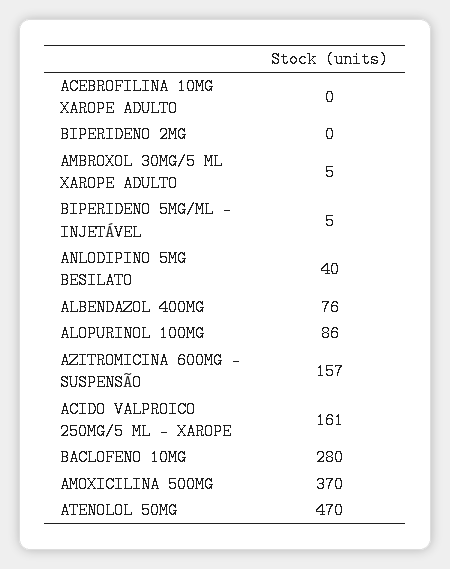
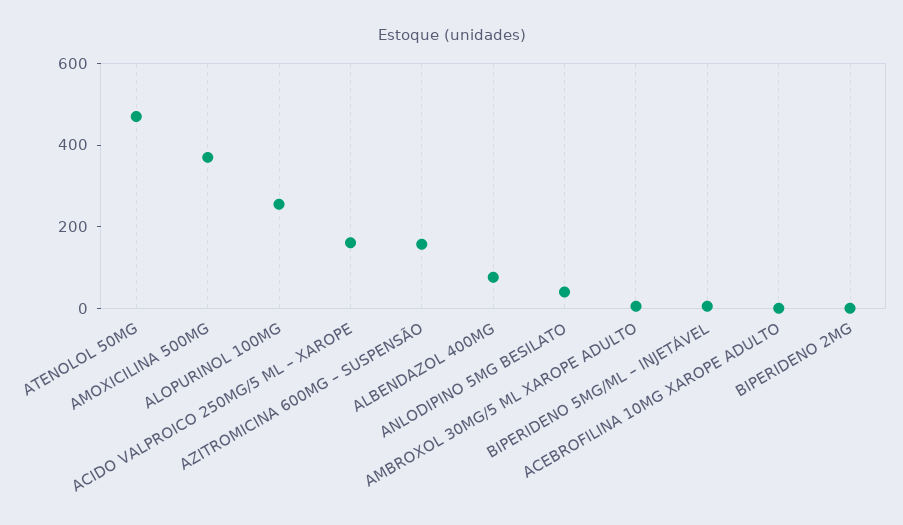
ALOPURINOL 100MG: 86 -> 250
BACLOFENO 10MG: 280 -> none

